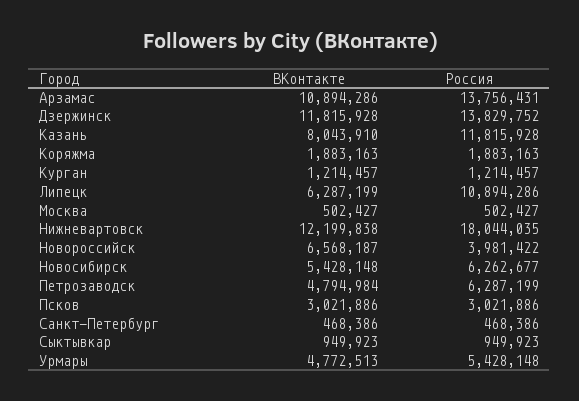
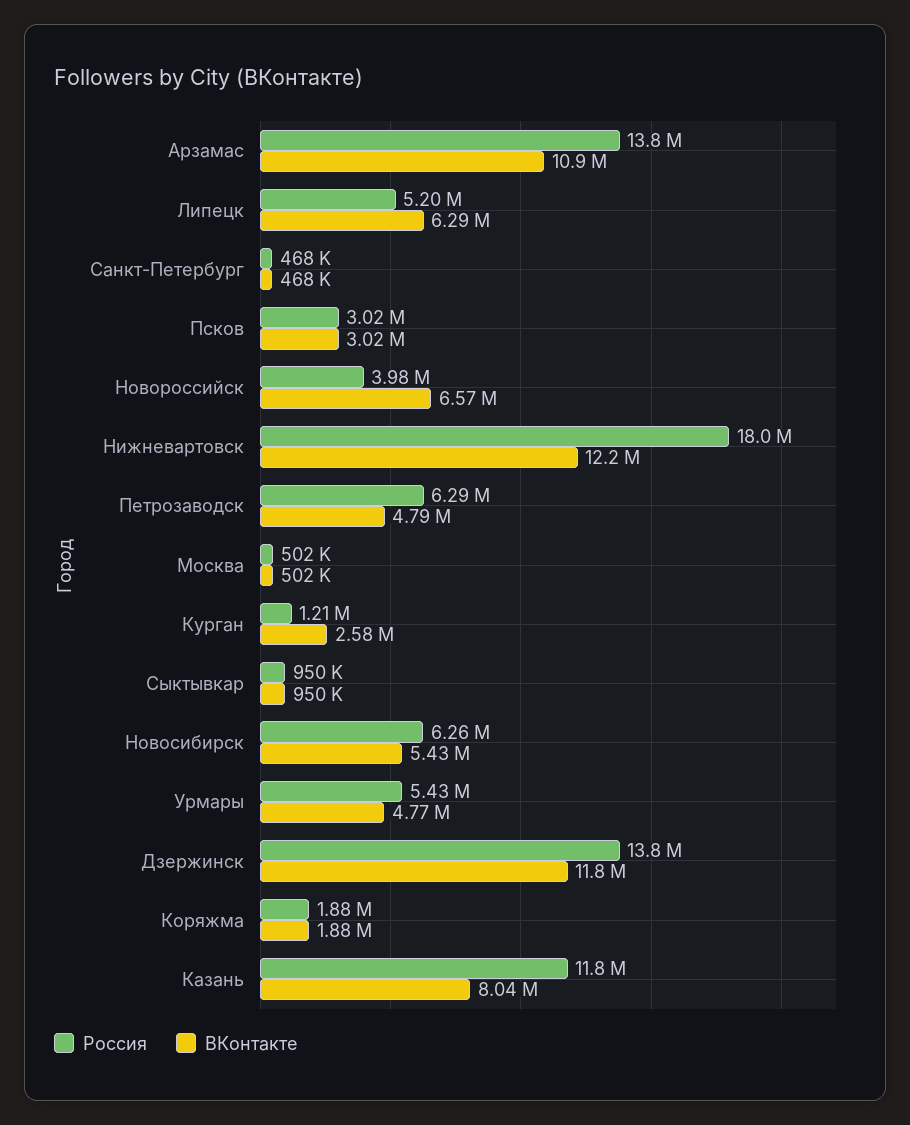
ВКонтакте, Курган: 1214457 -> 2580000
Россия, Липецк: 10894286 -> 5200000

